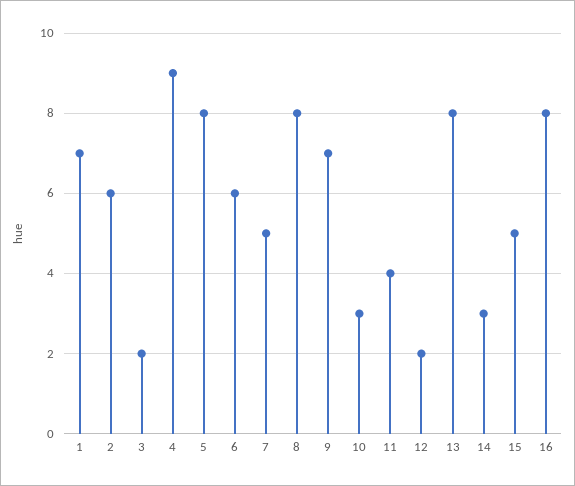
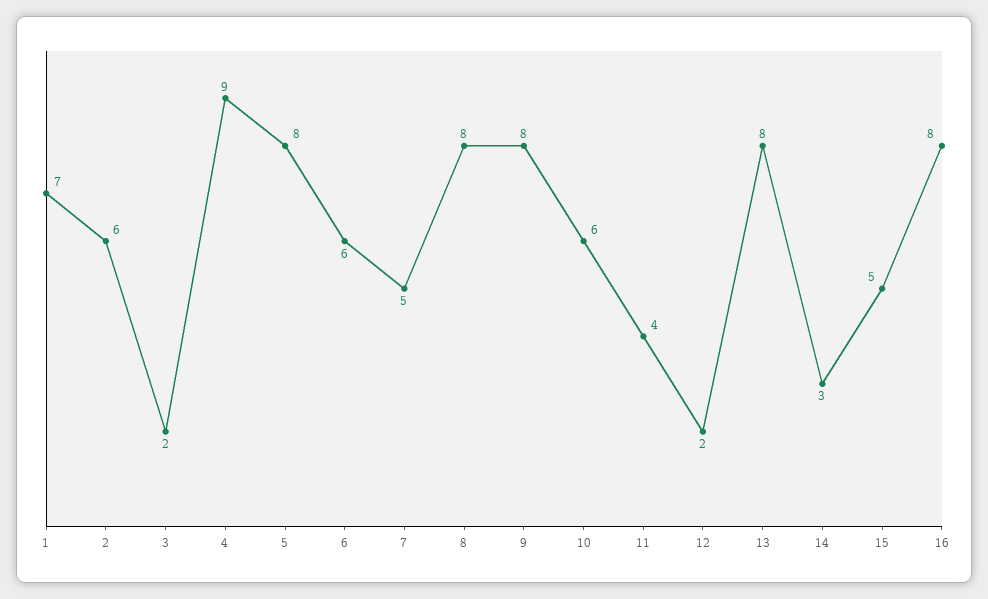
9: 7 -> 8
10: 3 -> 6

